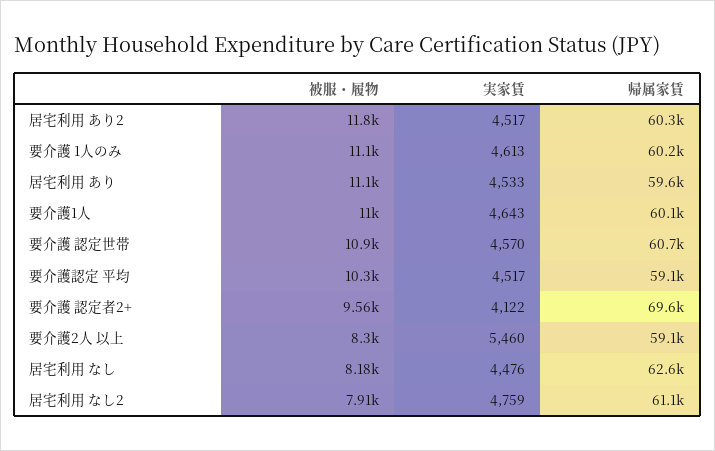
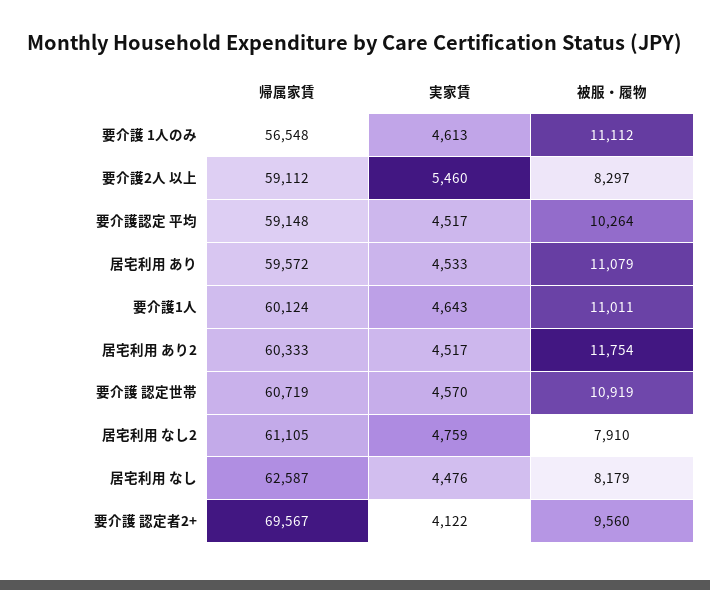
帰属家賃, 要介護 1人のみ: 60200 -> 56548

